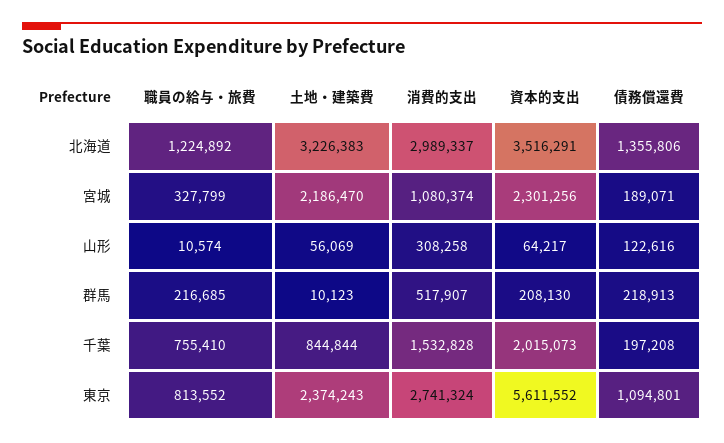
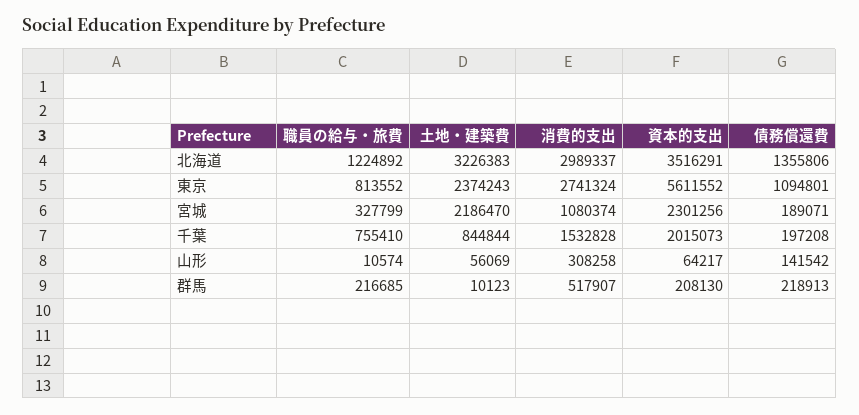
債務償還費, 山形: 122616 -> 141542

